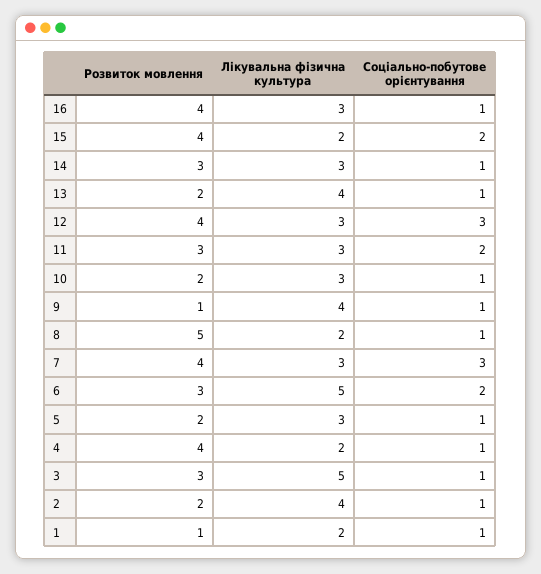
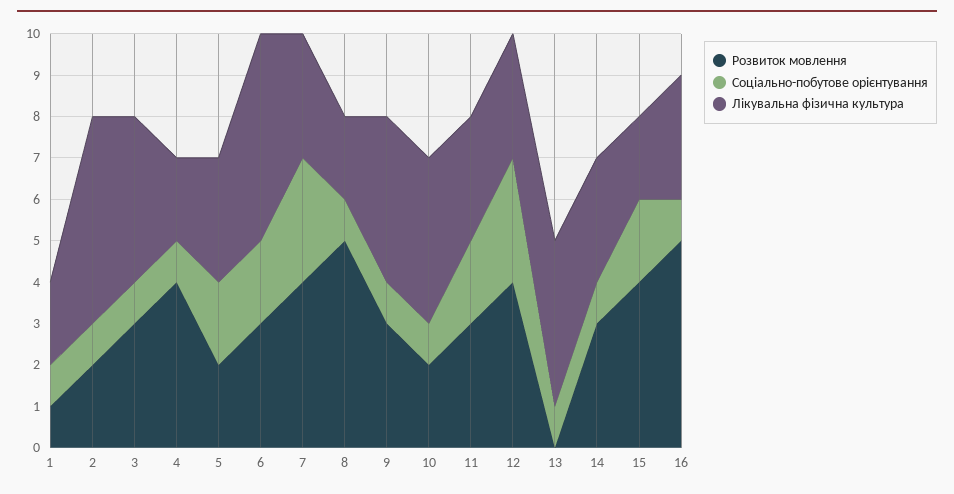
Розвиток мовлення, 16: 4 -> 5
Розвиток мовлення, 13: 2 -> 0
Лікувальна фізична культура, 10: 3 -> 4
Розвиток мовлення, 9: 1 -> 3
Соціально-побутове орієнтування, 5: 1 -> 2
Лікувальна фізична культура, 3: 5 -> 4
Лікувальна фізична культура, 2: 4 -> 5

